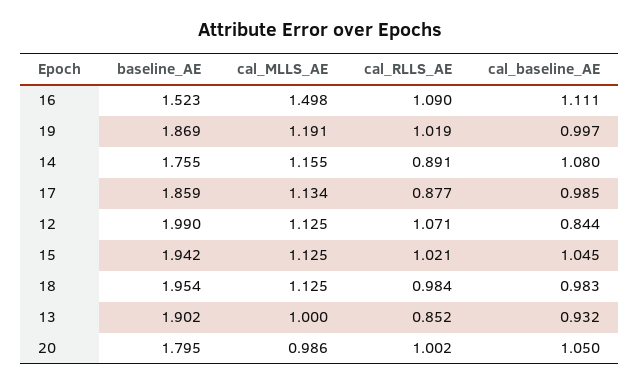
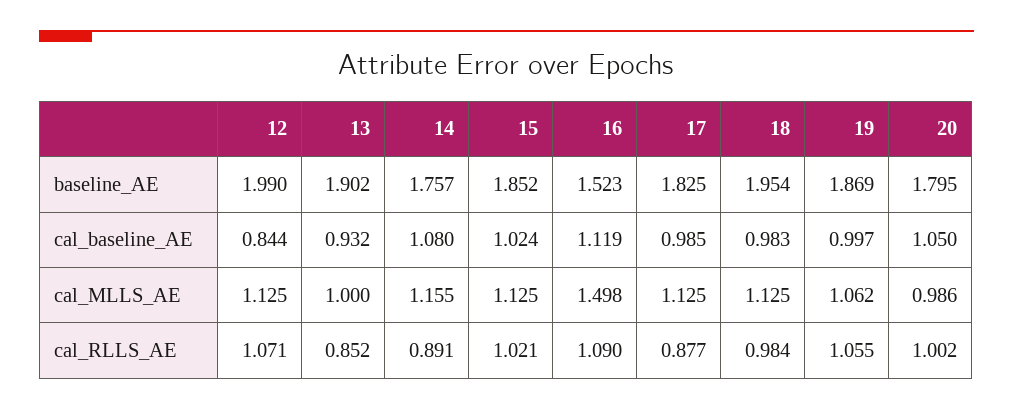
cal_baseline_AE, 16: 1.111 -> 1.119
cal_MLLS_AE, 19: 1.191 -> 1.062
cal_RLLS_AE, 19: 1.019 -> 1.055
baseline_AE, 14: 1.755 -> 1.757
baseline_AE, 17: 1.859 -> 1.825
cal_MLLS_AE, 17: 1.134 -> 1.125
baseline_AE, 15: 1.942 -> 1.852
cal_baseline_AE, 15: 1.045 -> 1.024

